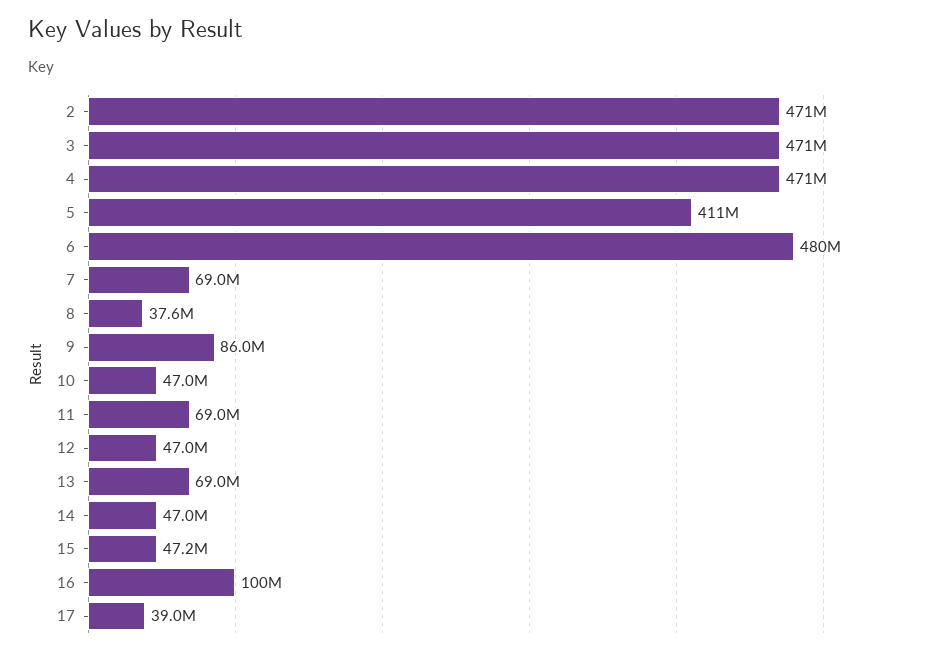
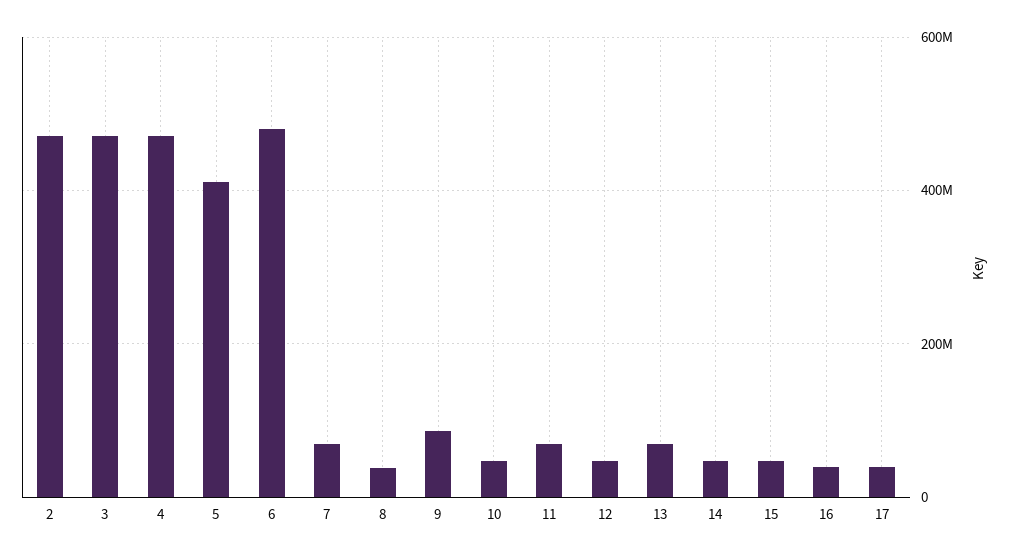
16: 100000000 -> 40000000

